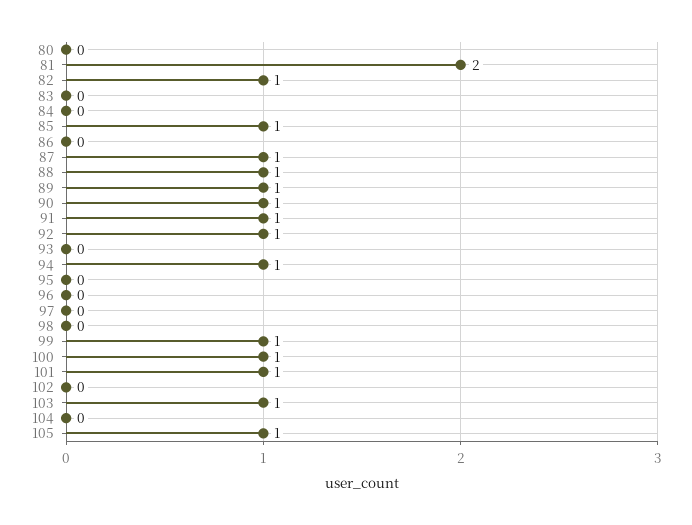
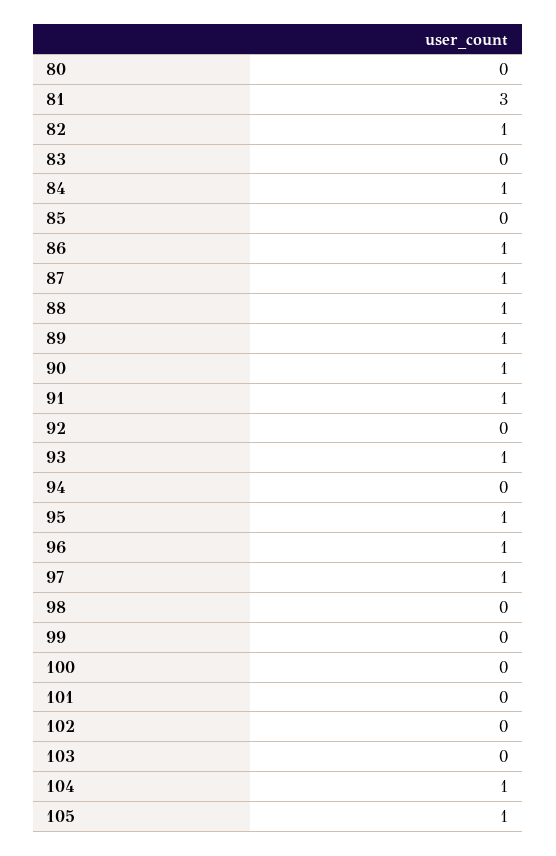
81: 2 -> 3
84: 0 -> 1
85: 1 -> 0
86: 0 -> 1
92: 1 -> 0
93: 0 -> 1
94: 1 -> 0
95: 0 -> 1
96: 0 -> 1
97: 0 -> 1
99: 1 -> 0
100: 1 -> 0
101: 1 -> 0
103: 1 -> 0
104: 0 -> 1

